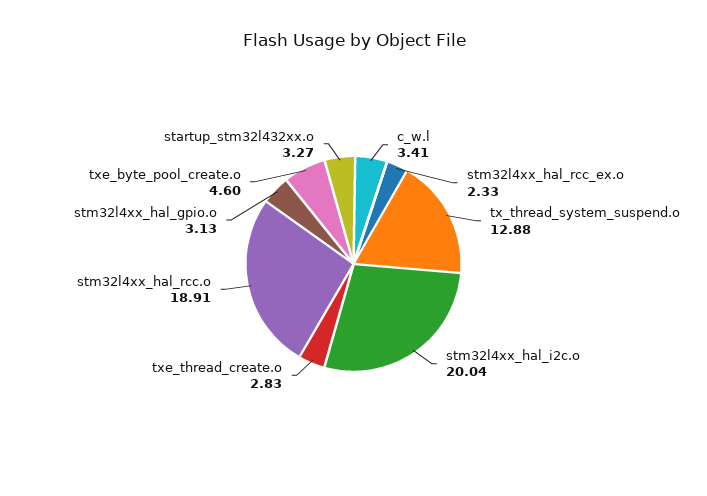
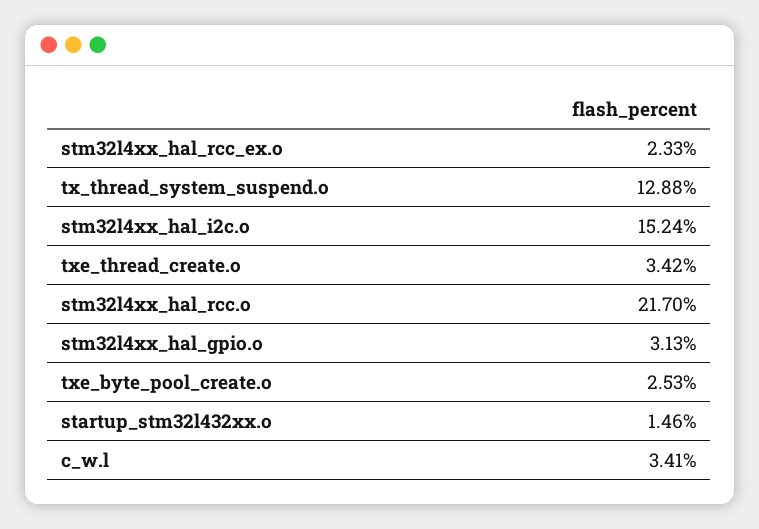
stm32l4xx_hal_i2c.o: 20.04 -> 15.24
txe_thread_create.o: 2.83 -> 3.42
stm32l4xx_hal_rcc.o: 18.91 -> 21.7
txe_byte_pool_create.o: 4.6 -> 2.53
startup_stm32l432xx.o: 3.27 -> 1.46

